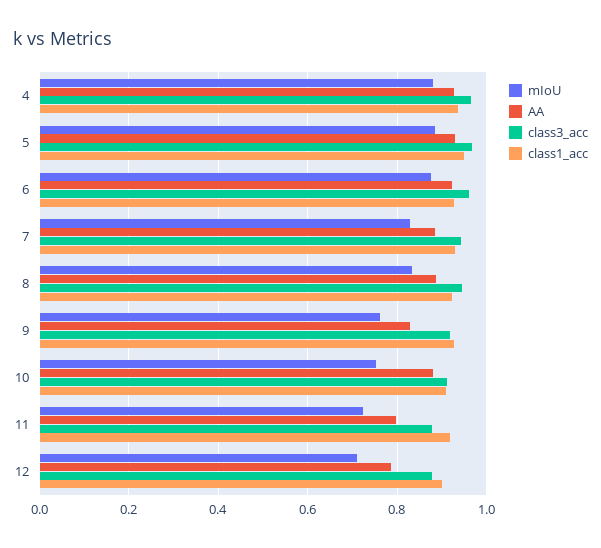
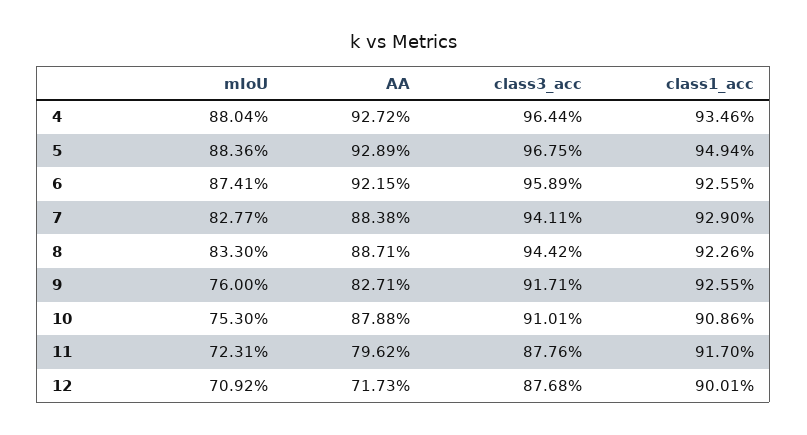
AA, 12: 0.78 -> 0.7173

